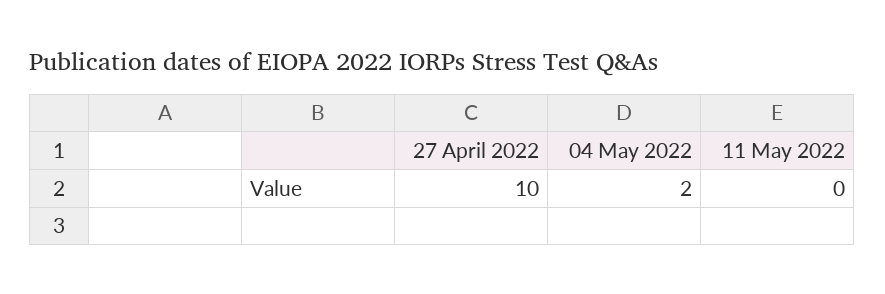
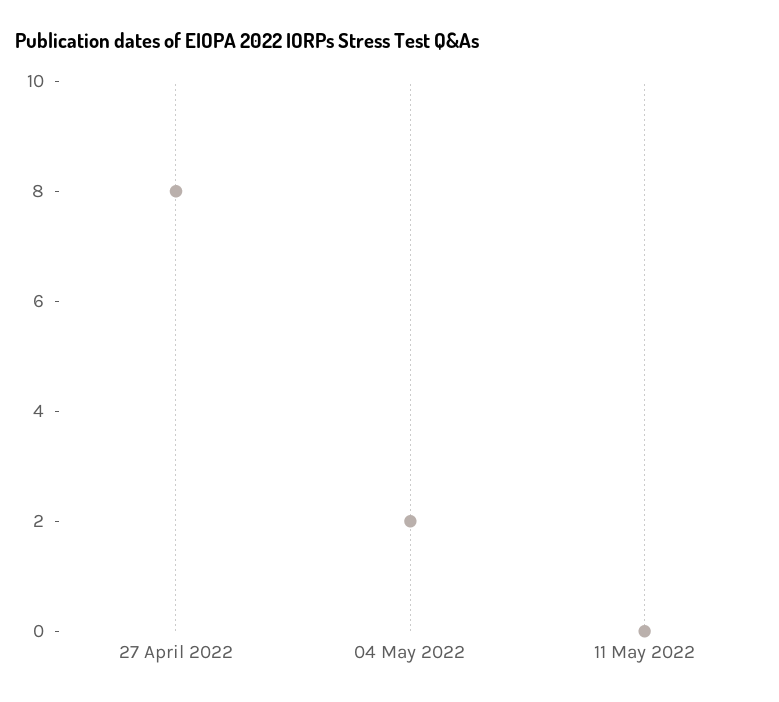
27 April 2022: 10 -> 8

